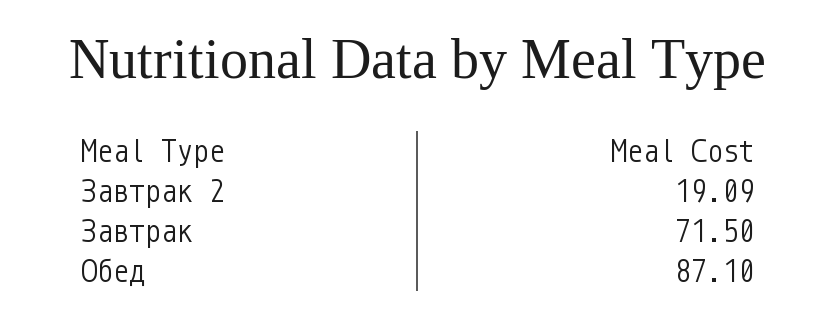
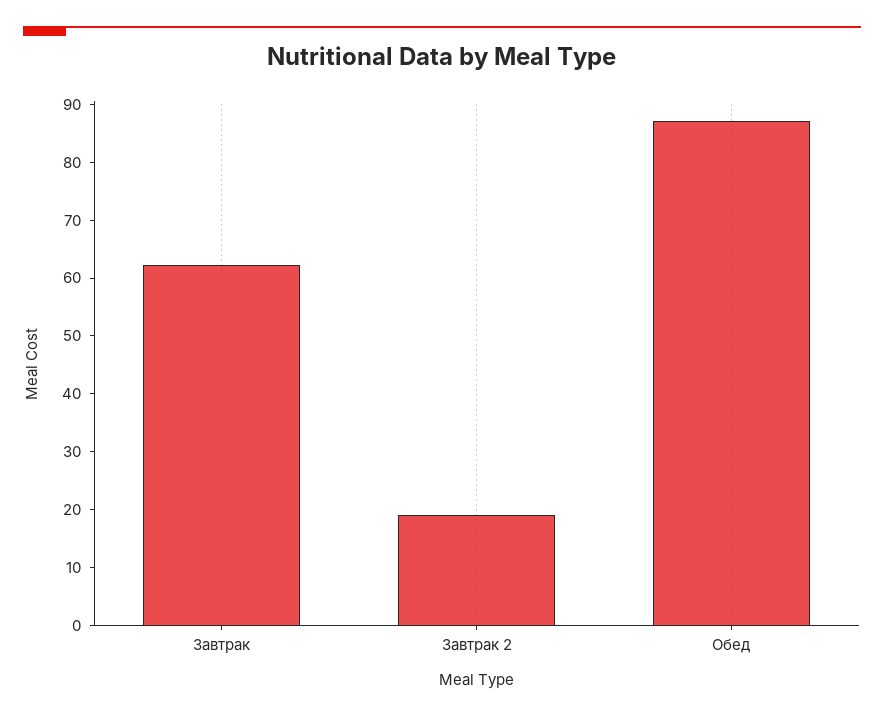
Завтрак: 71.5 -> 62

